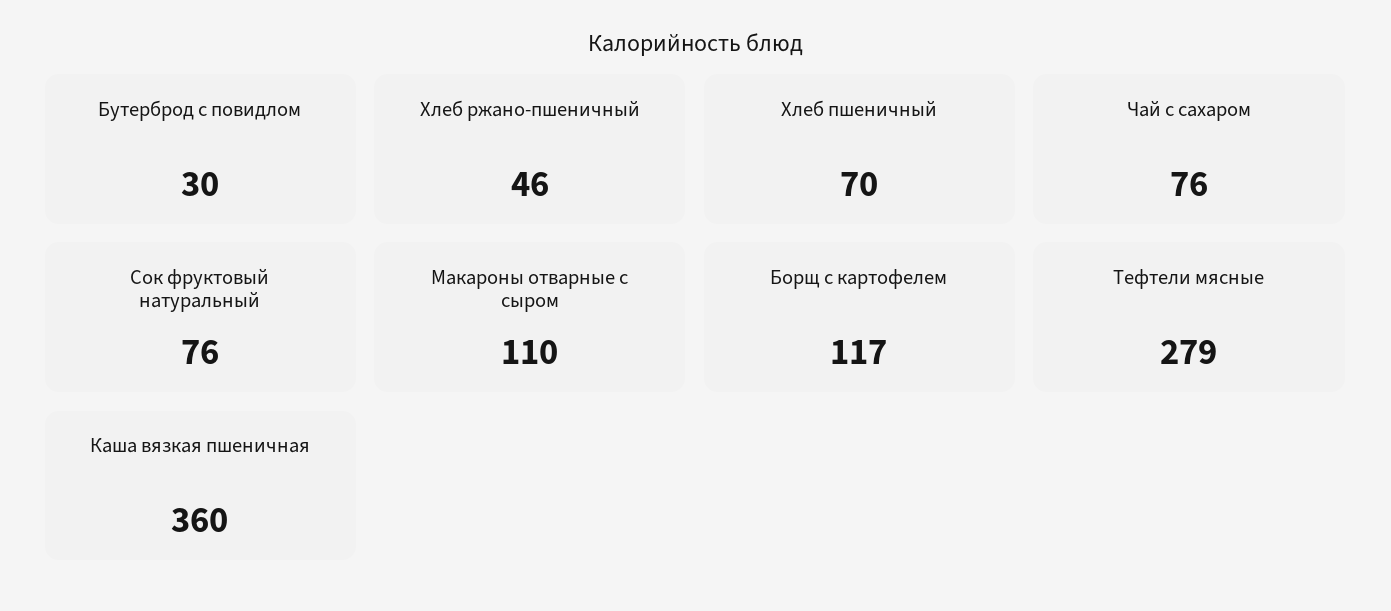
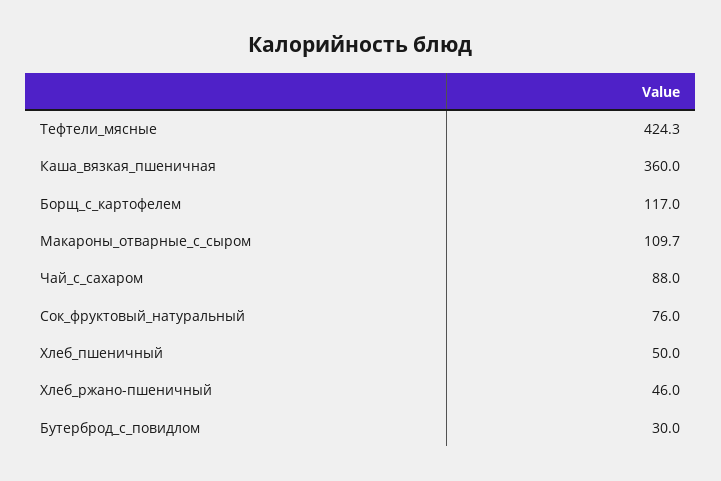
Хлеб пшеничный: 70 -> 50
Чай с сахаром: 76 -> 88
Тефтели мясные: 279 -> 424.3

